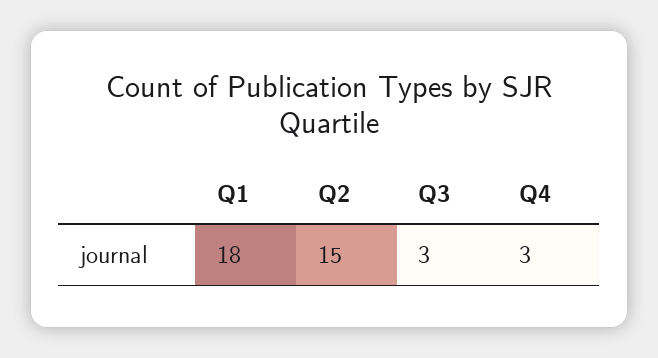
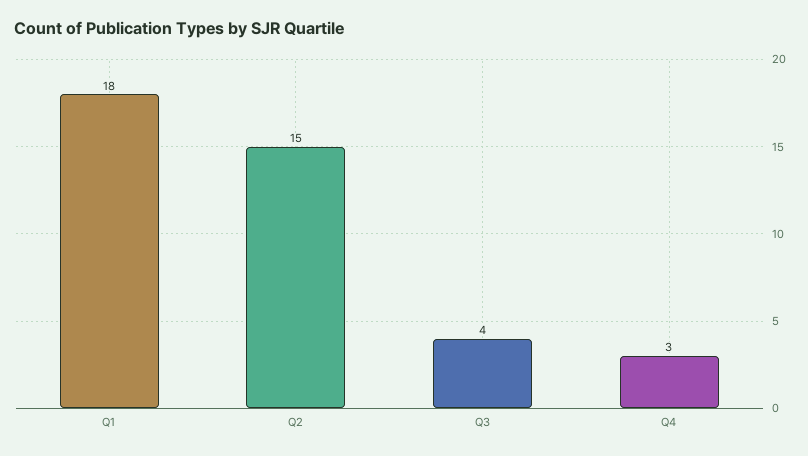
Q3: 3 -> 4

